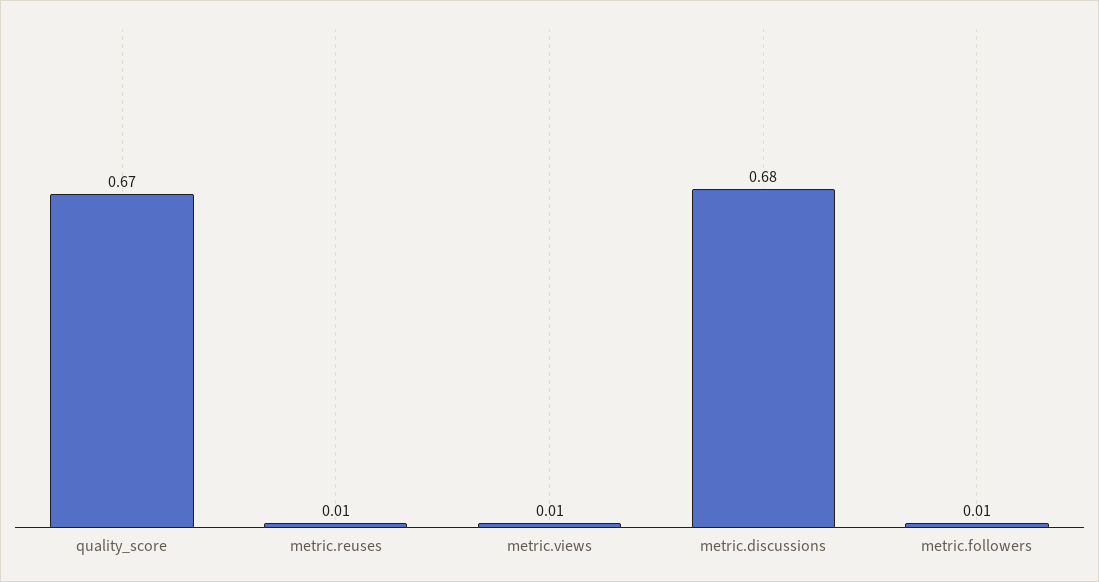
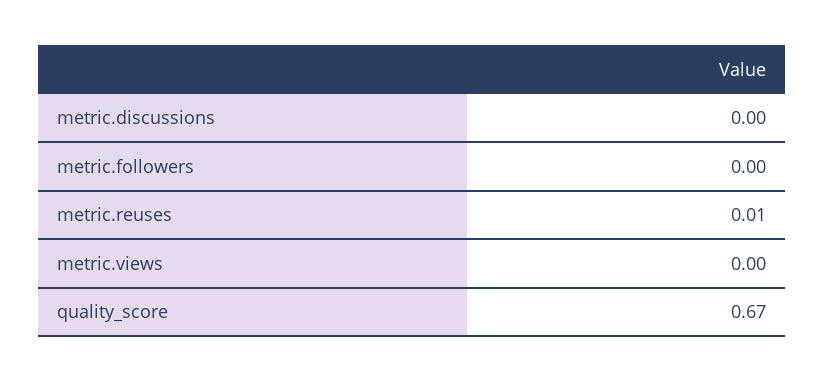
metric.views: 0.01 -> 0
metric.discussions: 0.68 -> 0
metric.followers: 0.01 -> 0

